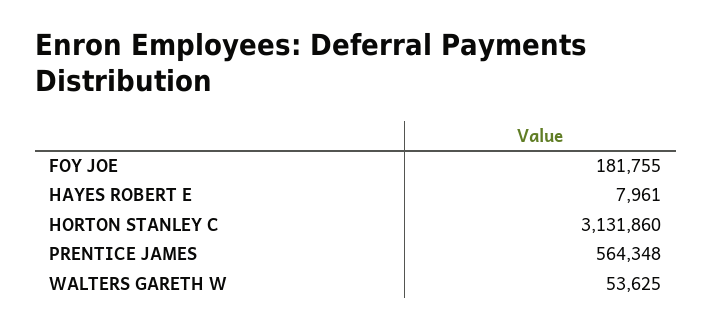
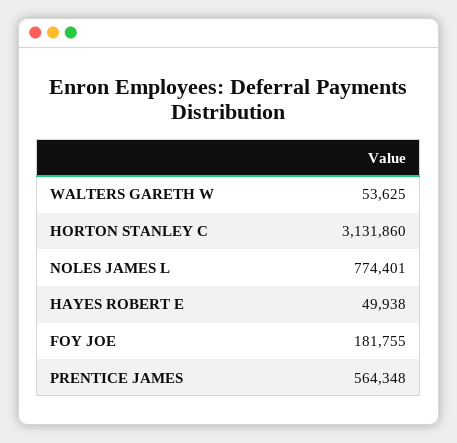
HAYES ROBERT E: 7961 -> 49938
NOLES JAMES L: none -> 774401

